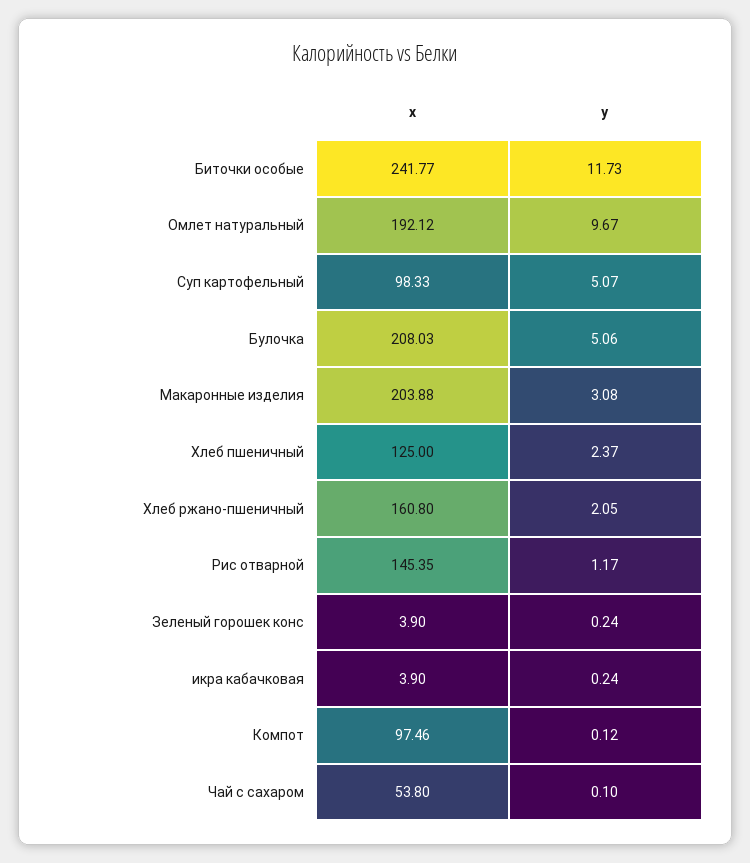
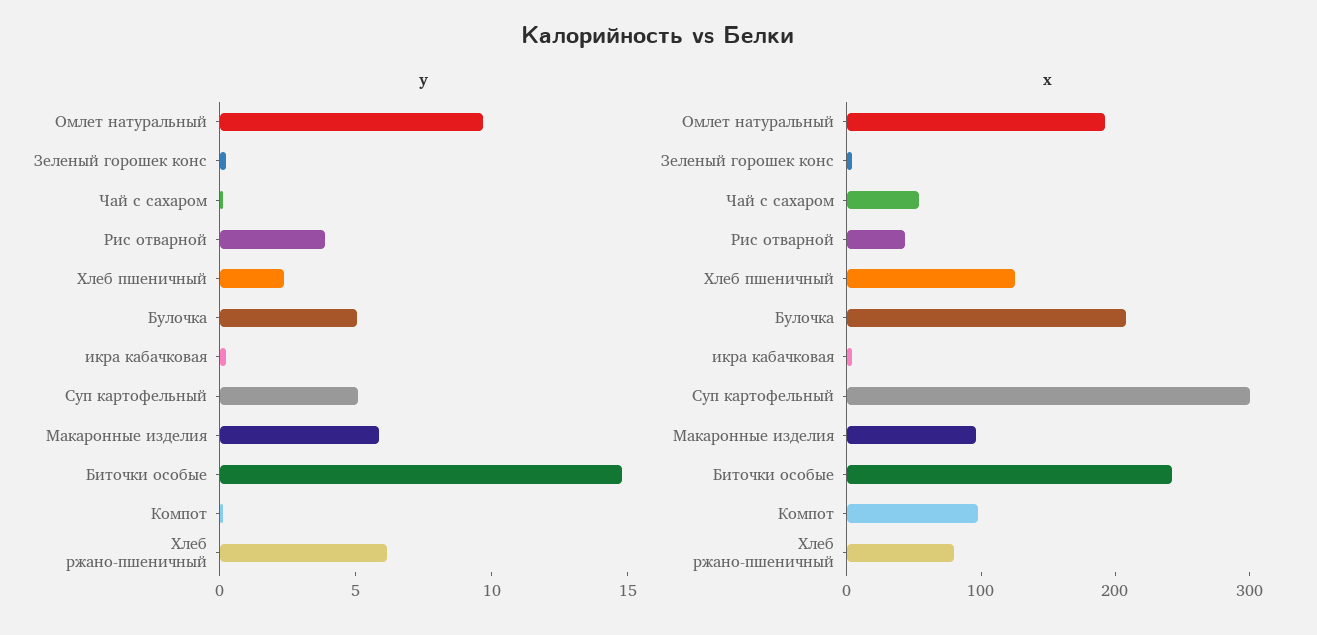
y, Биточки особые: 11.73 -> 15
x, Суп картофельный: 98.33 -> 300
x, Макаронные изделия: 203.88 -> 100
y, Макаронные изделия: 3.08 -> 6
x, Хлеб ржано-пшеничный: 160.8 -> 80
y, Хлеб ржано-пшеничный: 2.05 -> 6
x, Рис отварной: 145.35 -> 40
y, Рис отварной: 1.17 -> 4

